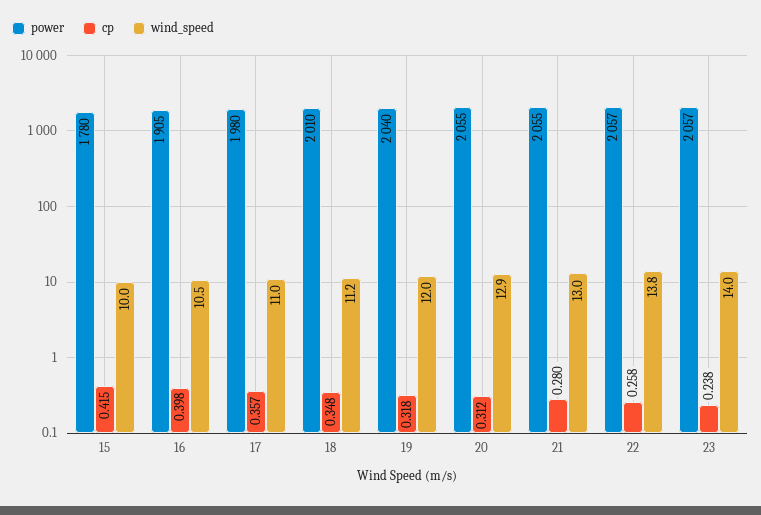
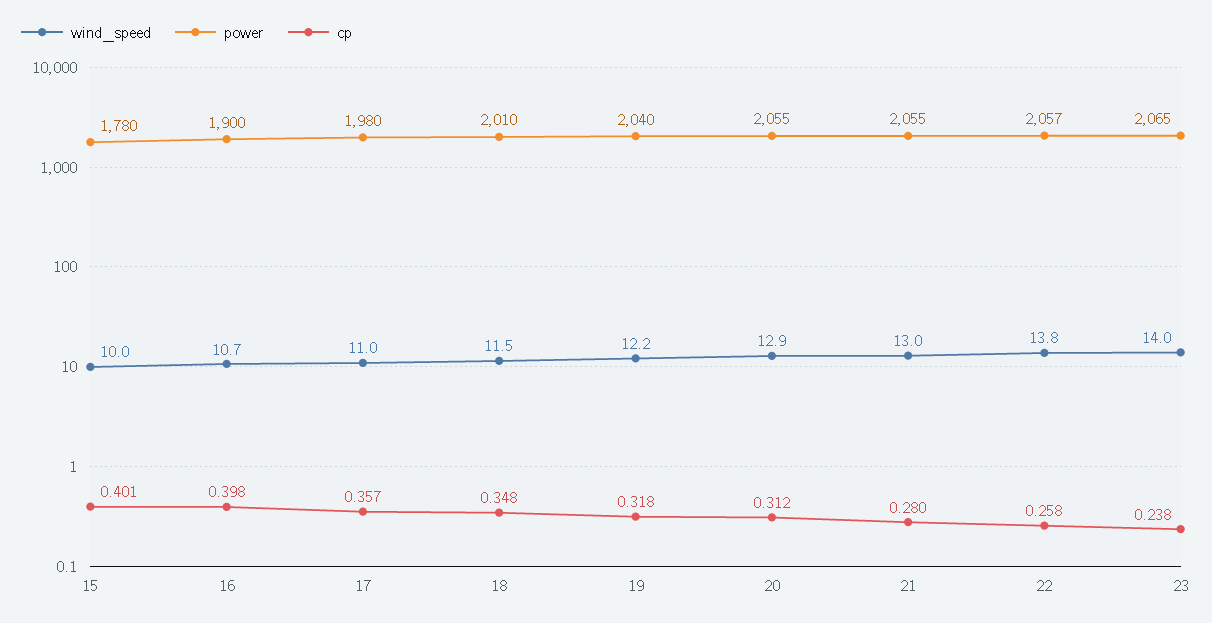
cp, 15: 0.415 -> 0.401
power, 16: 1905 -> 1900
wind_speed, 16: 10.5 -> 10.7
wind_speed, 18: 11.2 -> 11.5
wind_speed, 19: 12 -> 12.2
power, 23: 2057 -> 2065

